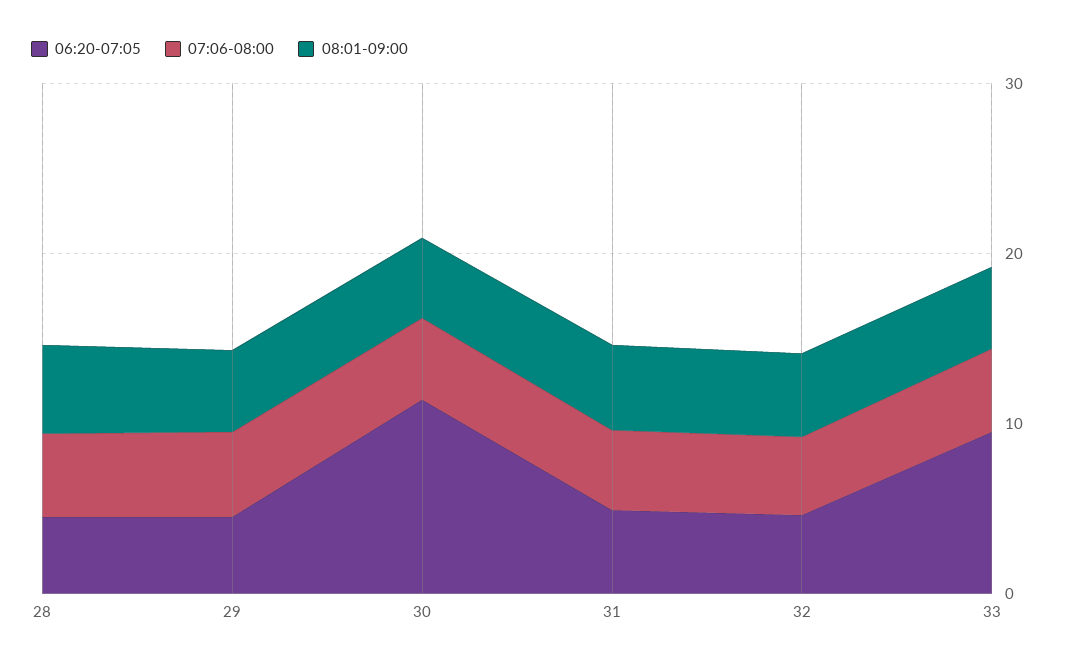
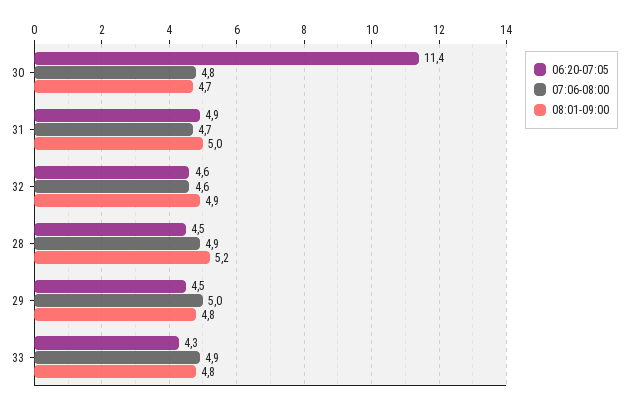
06:20-07:05, 33: 10 -> 4.3

